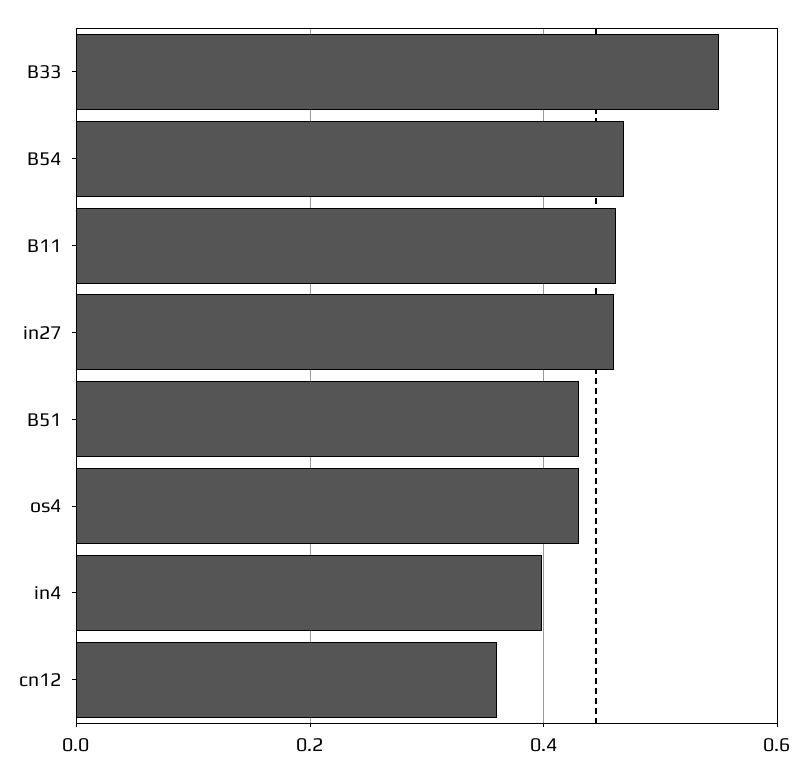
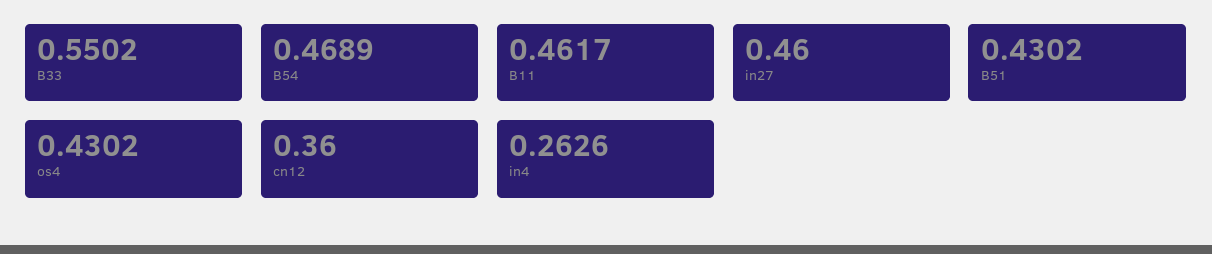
in4: 0.4 -> 0.2626

